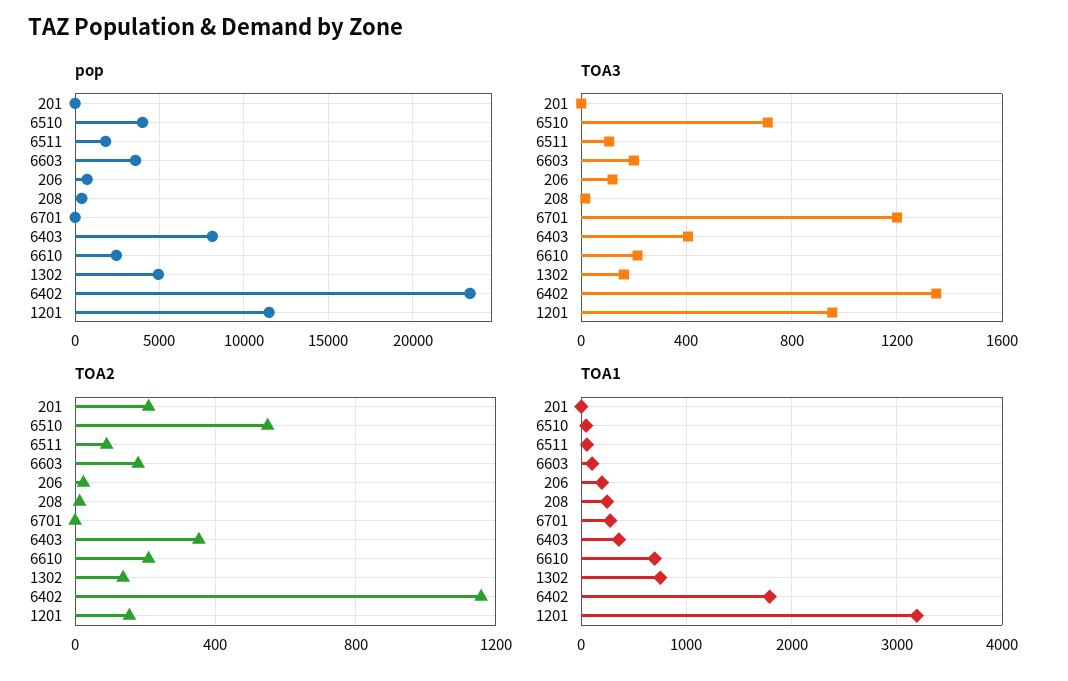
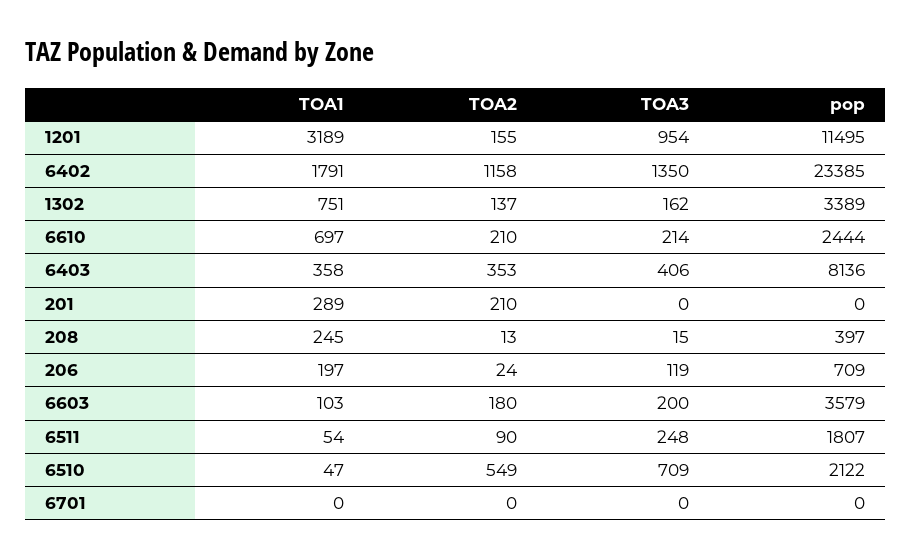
pop, 6510: 4000 -> 2122
pop, 1302: 5000 -> 3389
TOA3, 6511: 100 -> 248
TOA3, 6701: 1200 -> 0
TOA1, 201: 0 -> 289
TOA1, 6701: 300 -> 0

